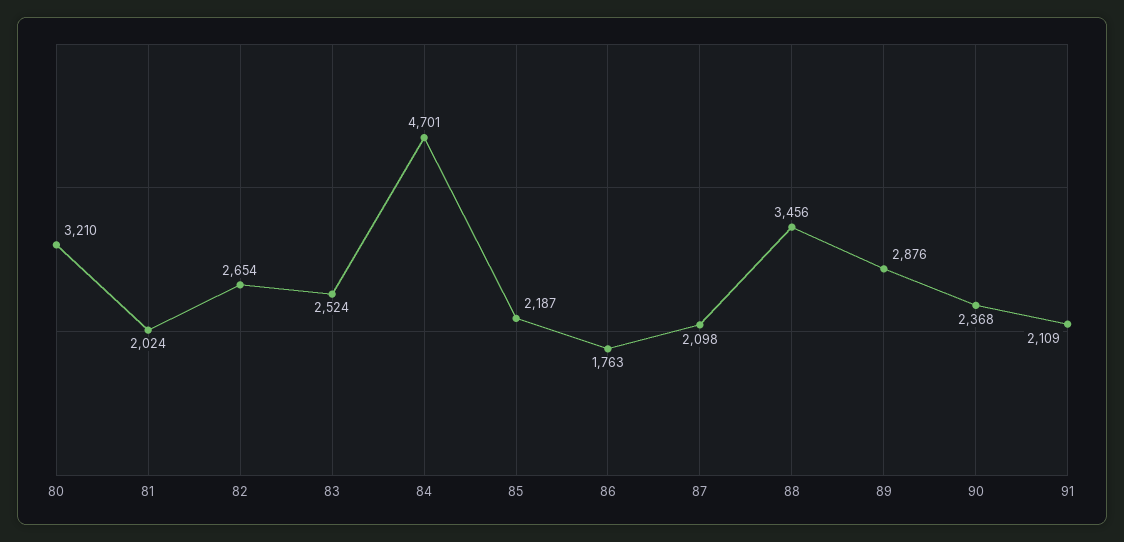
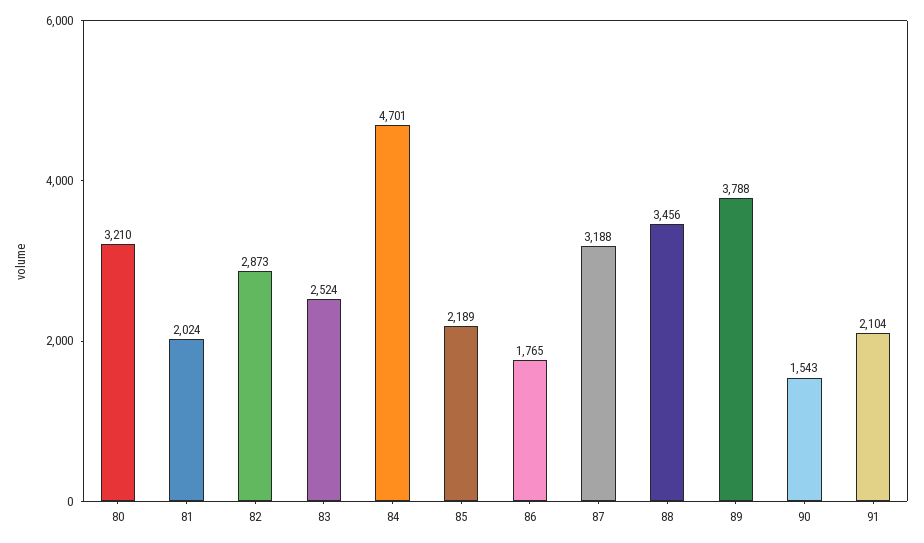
82: 2654 -> 2873
85: 2187 -> 2189
86: 1763 -> 1765
87: 2098 -> 3188
89: 2876 -> 3788
90: 2368 -> 1543
91: 2109 -> 2104

